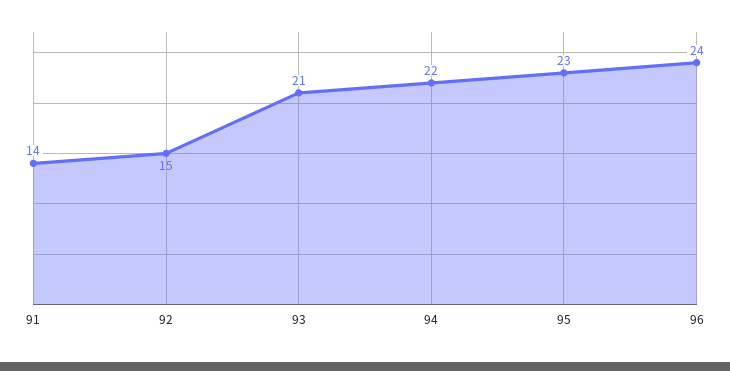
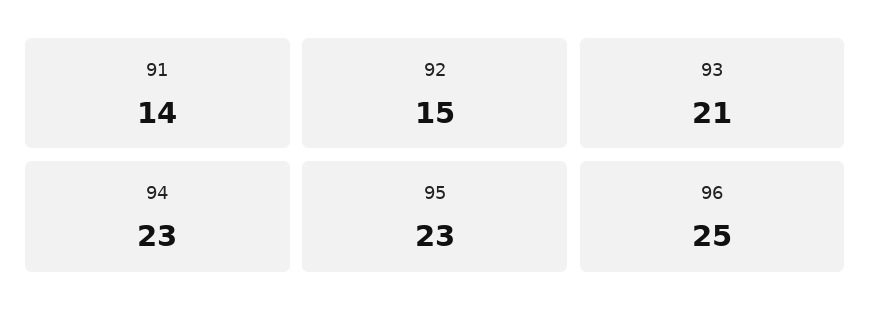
94: 22 -> 23
96: 24 -> 25

